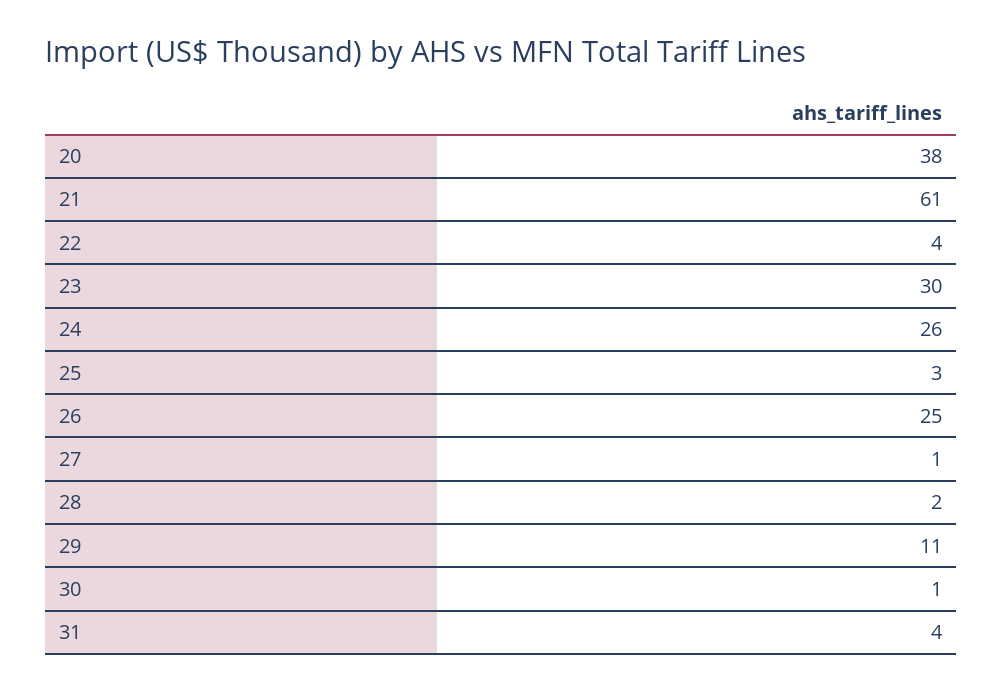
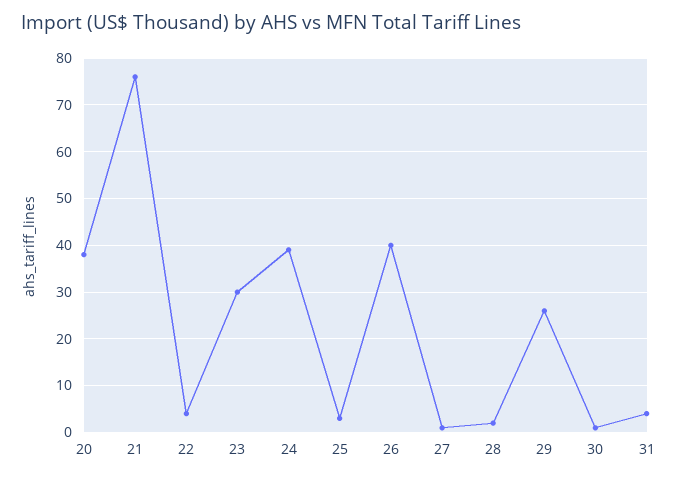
21: 61 -> 75
24: 26 -> 40
26: 25 -> 40
29: 11 -> 25

